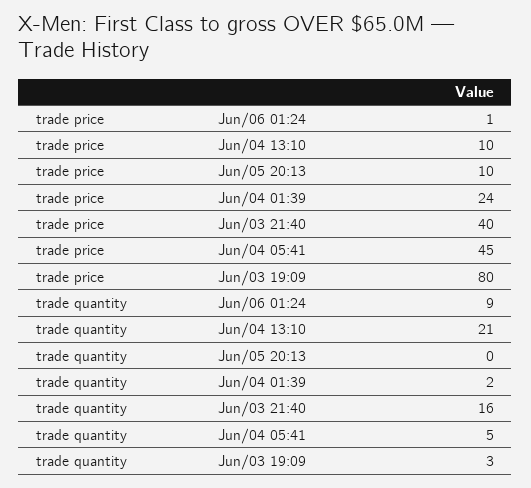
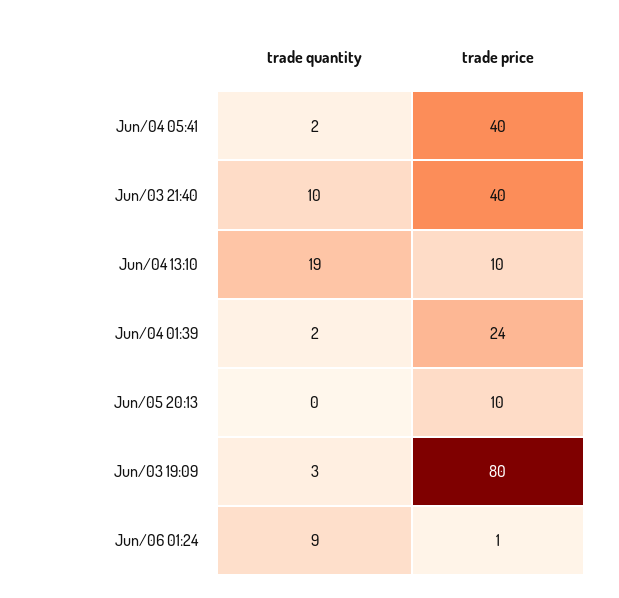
trade price, Jun/04 05:41: 45 -> 40
trade quantity, Jun/04 13:10: 21 -> 19
trade quantity, Jun/03 21:40: 16 -> 10
trade quantity, Jun/04 05:41: 5 -> 2

